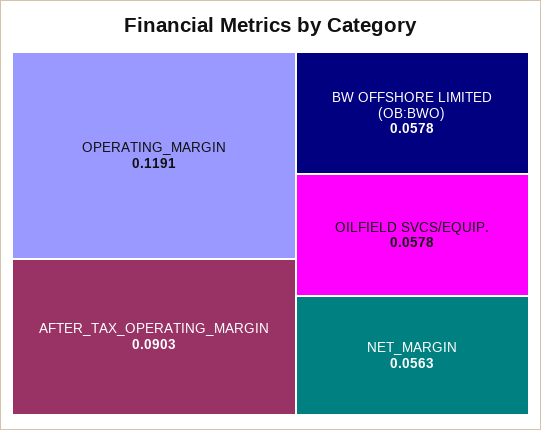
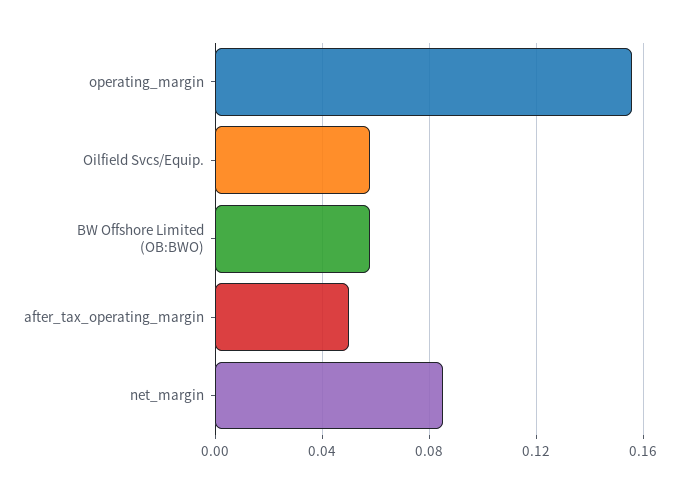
OPERATING_MARGIN: 0.1191 -> 0.155
AFTER_TAX_OPERATING_MARGIN: 0.0903 -> 0.05
NET_MARGIN: 0.0563 -> 0.085

